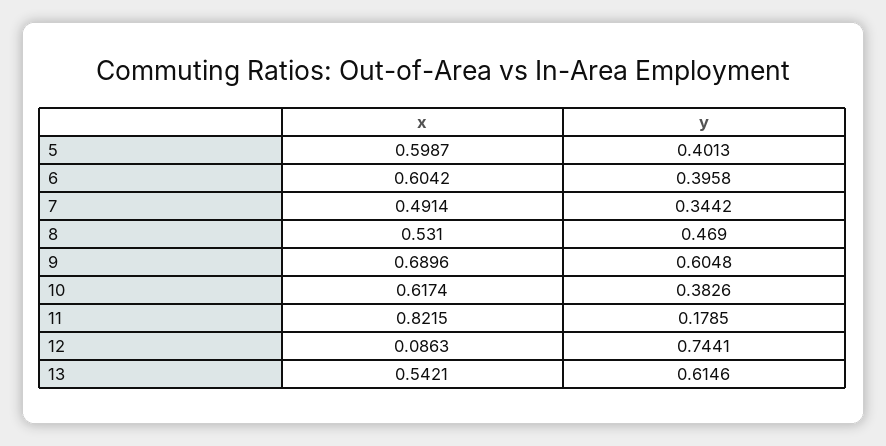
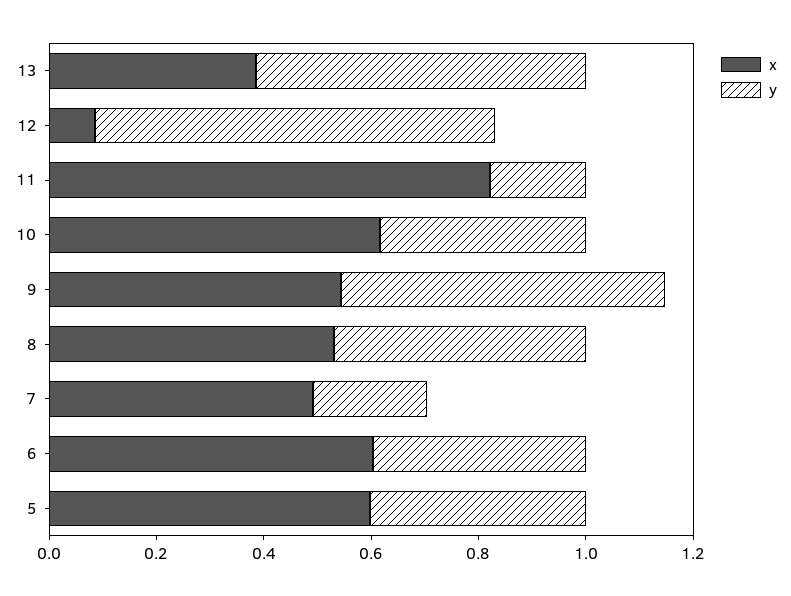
y, 7: 0.3442 -> 0.2
x, 9: 0.6896 -> 0.55
x, 13: 0.5421 -> 0.4

